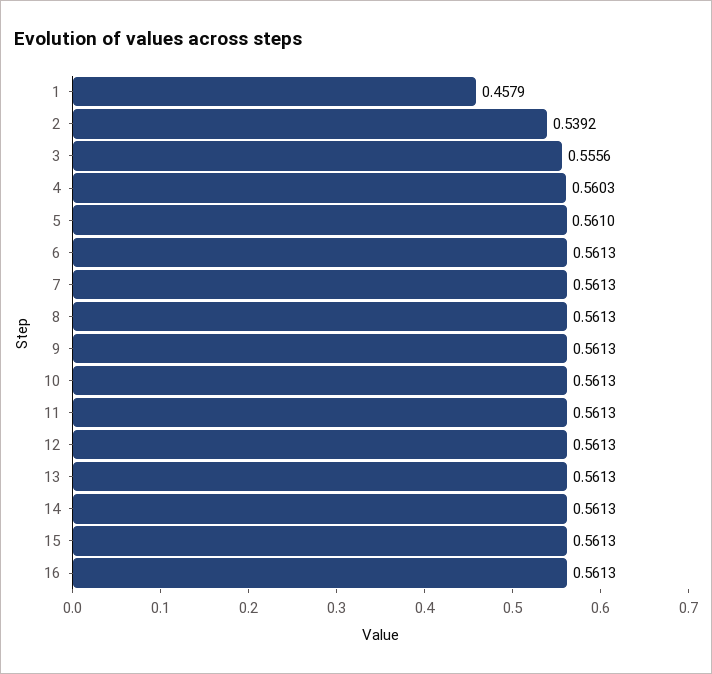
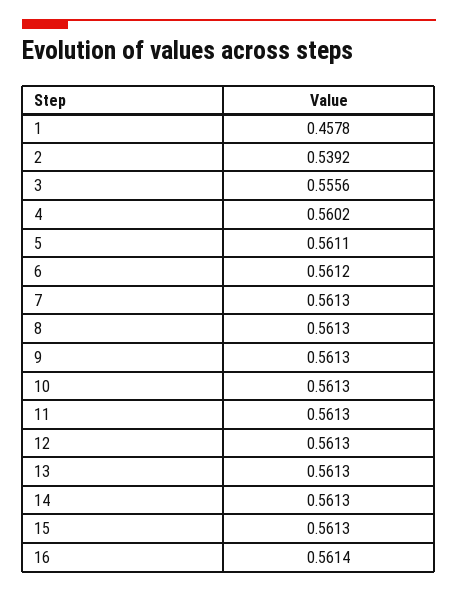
1: 0.4579 -> 0.4578
4: 0.5603 -> 0.5602
5: 0.561 -> 0.5611
6: 0.5613 -> 0.5612
16: 0.5613 -> 0.5614

